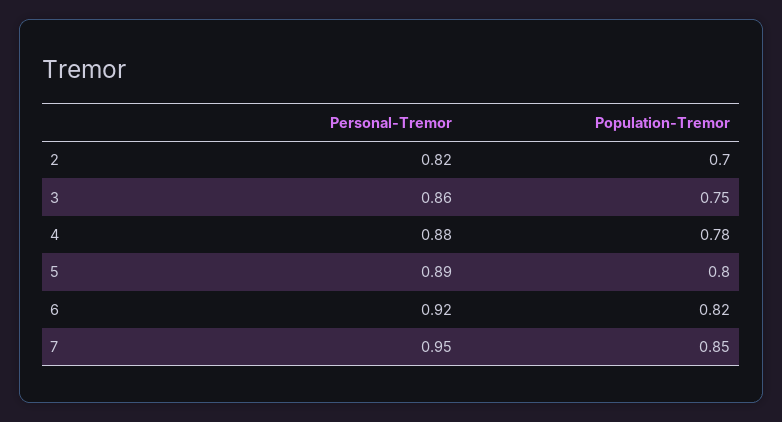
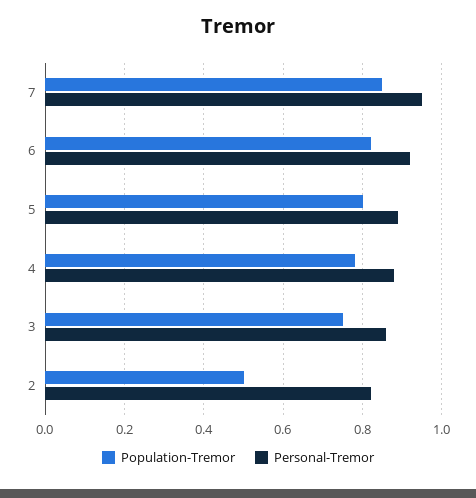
Population-Tremor, 2: 0.7 -> 0.5

